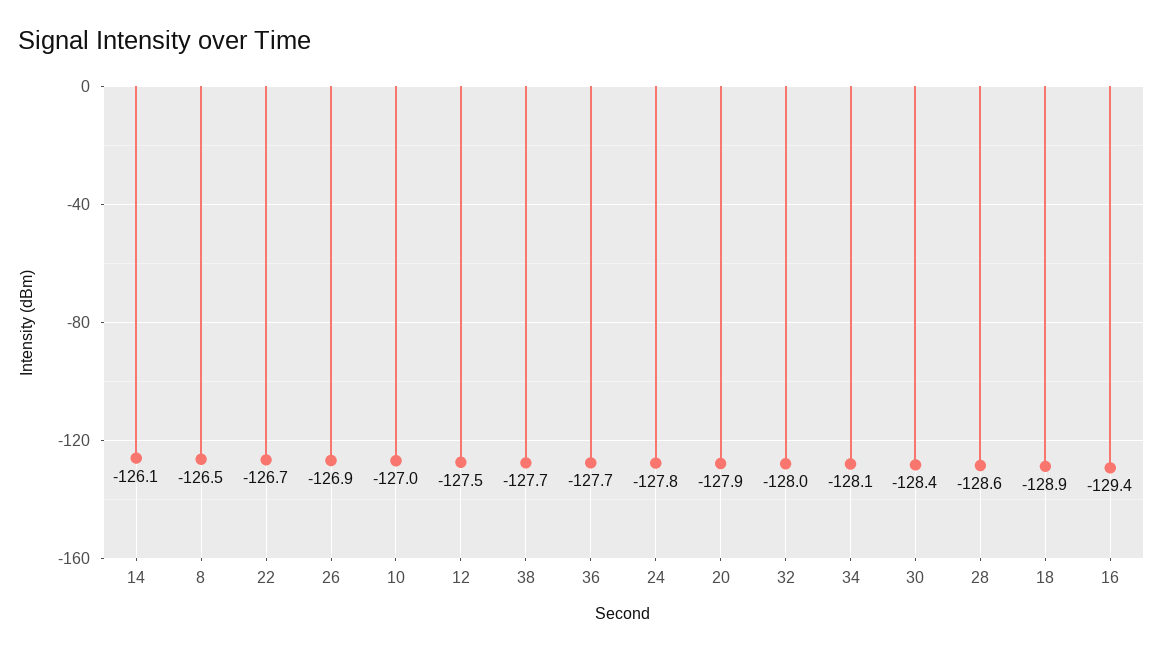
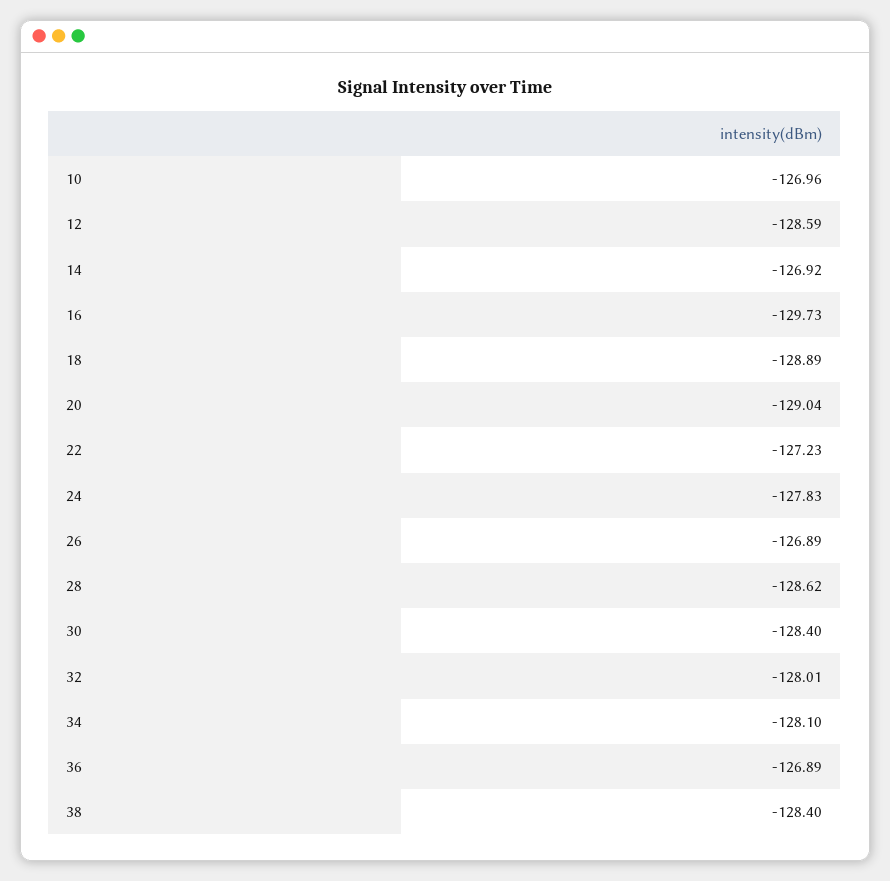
14: -126.1 -> -126.92
8: -126.5 -> none
22: -126.7 -> -127.23
12: -127.5 -> -128.59
38: -127.7 -> -128.4
36: -127.7 -> -126.89
20: -127.9 -> -129.04
16: -129.4 -> -129.73

